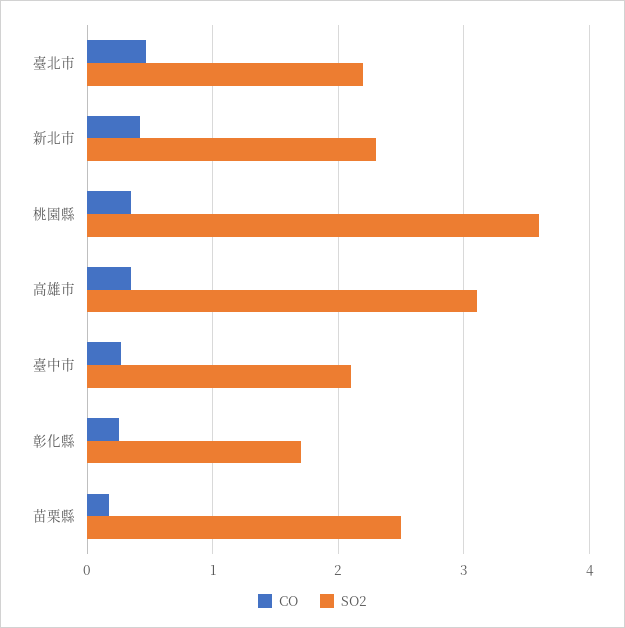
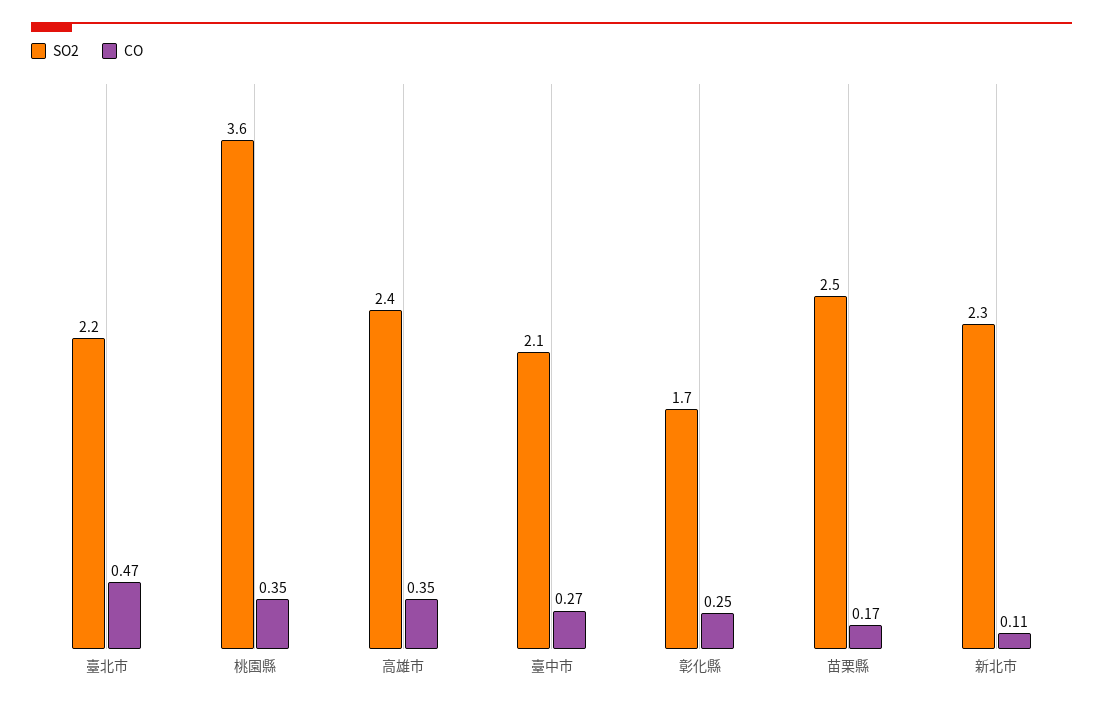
CO, 新北市: 0.4 -> 0.11
SO2, 高雄市: 3.1 -> 2.4

